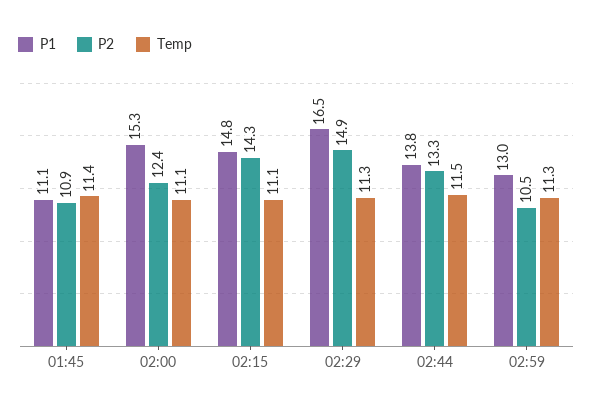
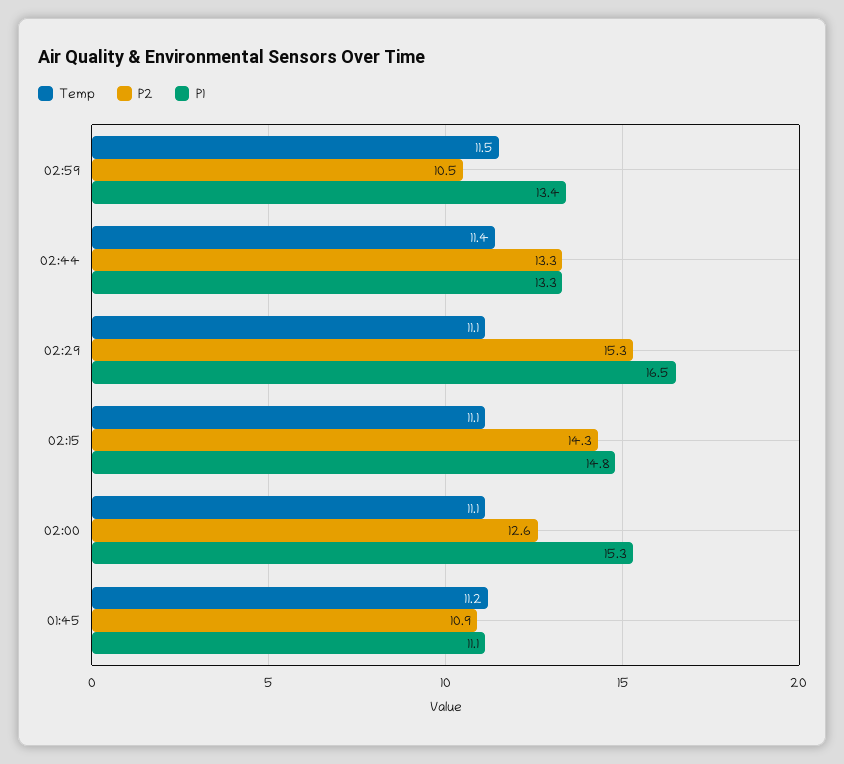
Temp, 01:45: 11.4 -> 11.2
P2, 02:00: 12.4 -> 12.6
P2, 02:29: 14.9 -> 15.3
Temp, 02:29: 11.3 -> 11.1
P1, 02:44: 13.8 -> 13.3
Temp, 02:44: 11.5 -> 11.4
P1, 02:59: 13 -> 13.4
Temp, 02:59: 11.3 -> 11.5

